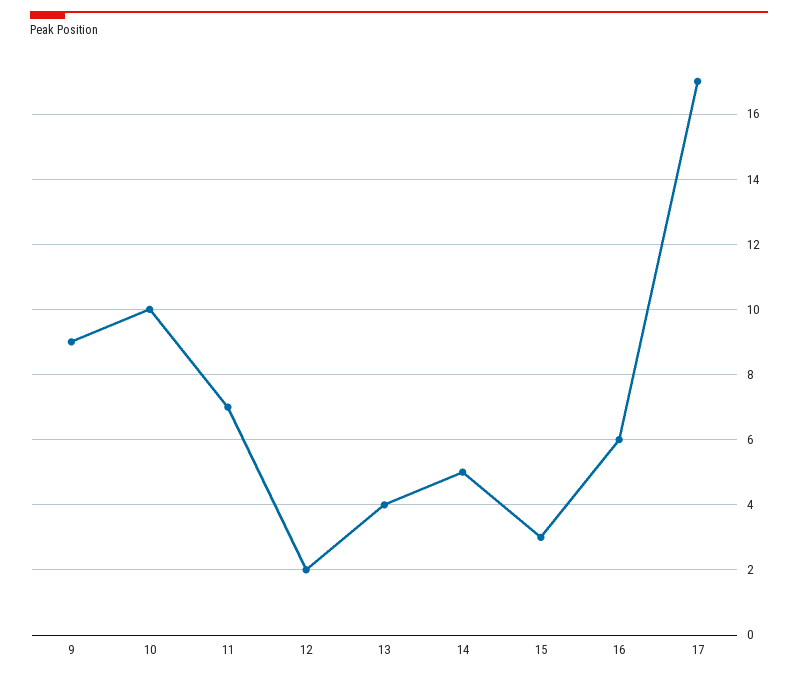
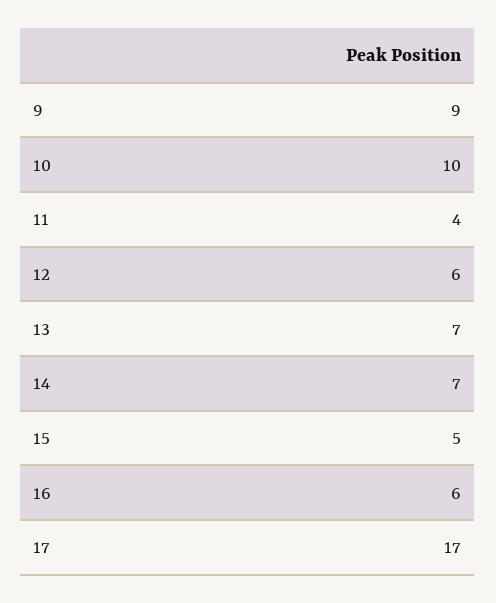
11: 7 -> 4
12: 2 -> 6
13: 4 -> 7
14: 5 -> 7
15: 3 -> 5

